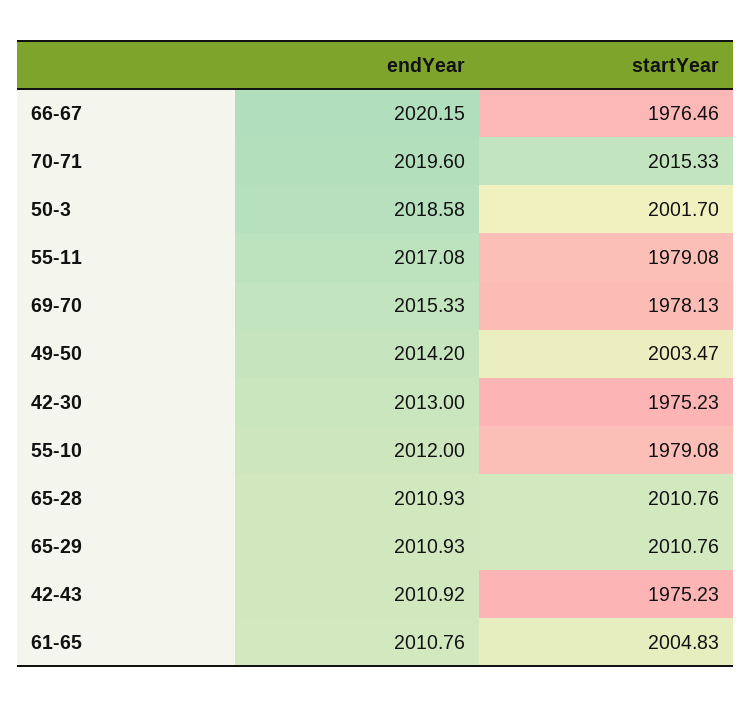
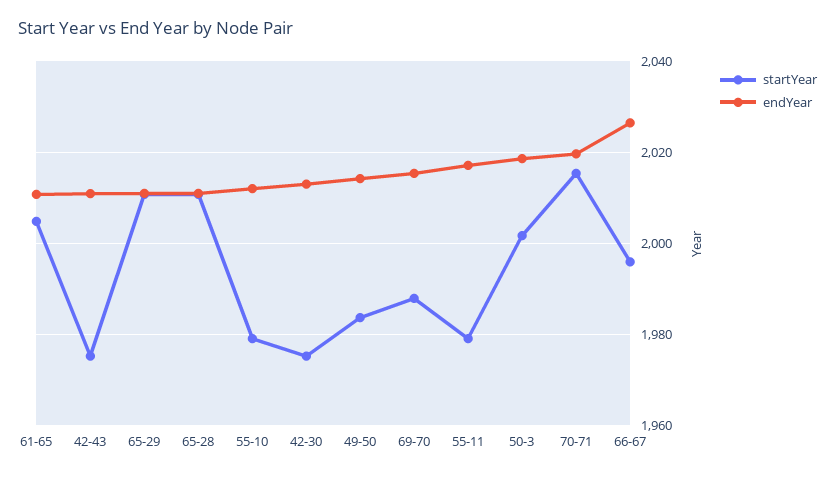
endYear, 66-67: 2020.15 -> 2026
startYear, 66-67: 1976.46 -> 1996
startYear, 69-70: 1978.13 -> 1988
startYear, 49-50: 2003.47 -> 1984

